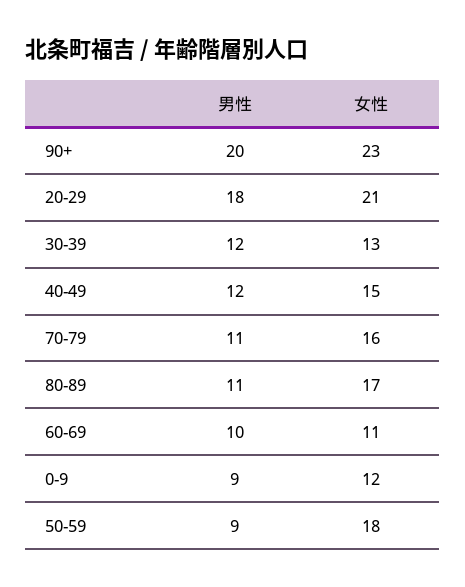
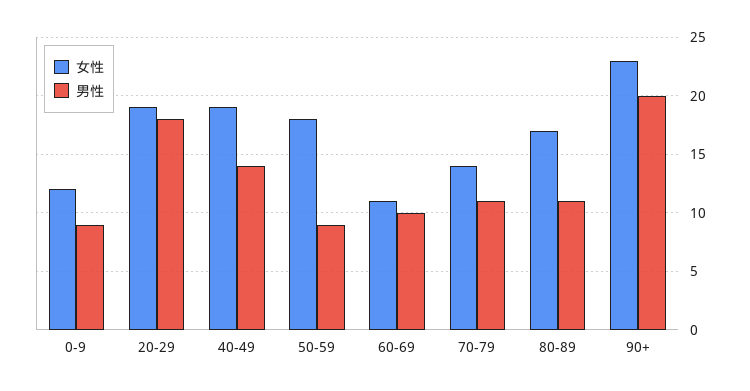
女性, 20-29: 21 -> 19
男性, 30-39: 12 -> none
女性, 30-39: 13 -> none
男性, 40-49: 12 -> 14
女性, 40-49: 15 -> 19
女性, 70-79: 16 -> 14

